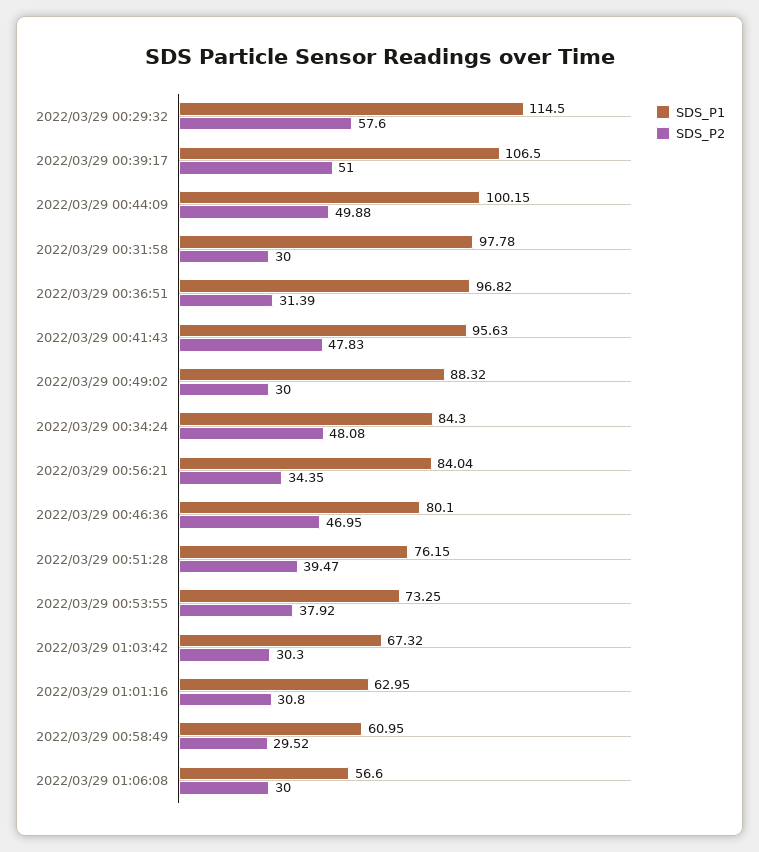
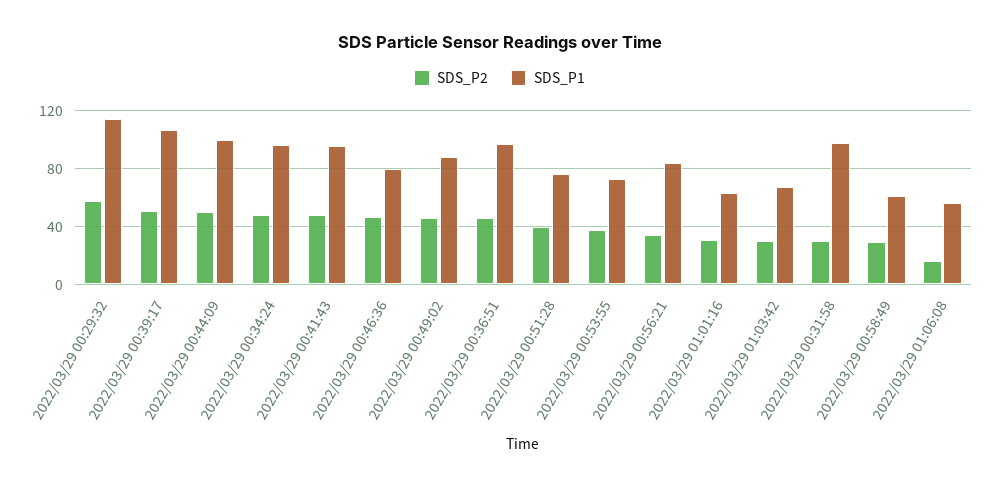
SDS_P2, 2022/03/29 00:36:51: 31.39 -> 45
SDS_P2, 2022/03/29 00:49:02: 30 -> 45
SDS_P1, 2022/03/29 00:34:24: 84.3 -> 95
SDS_P2, 2022/03/29 01:06:08: 30 -> 15

